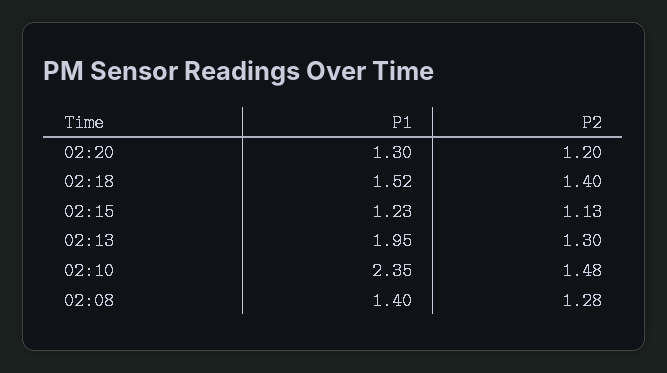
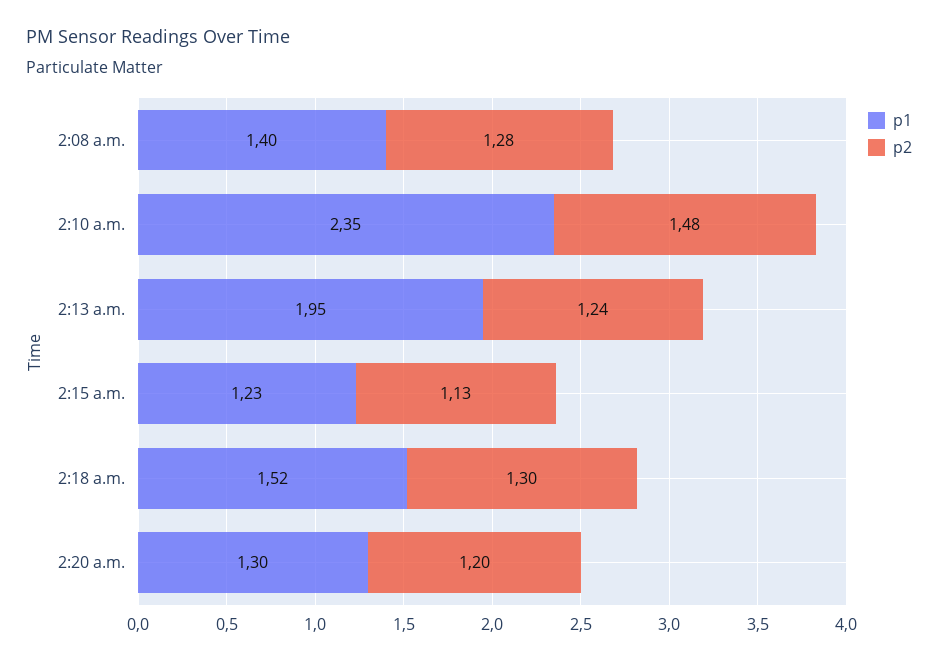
P2, 02:18: 1.4 -> 1.3
P2, 02:13: 1.3 -> 1.24

